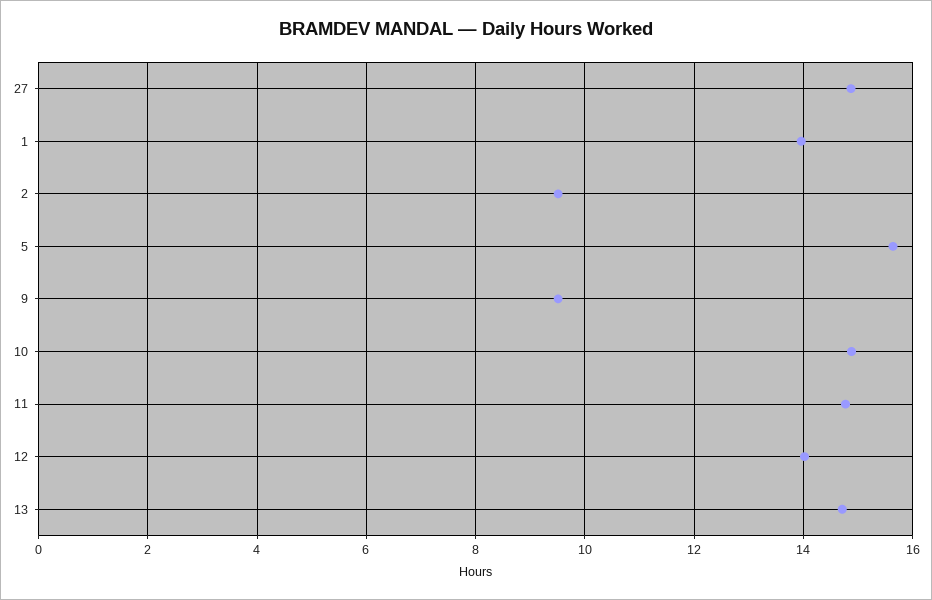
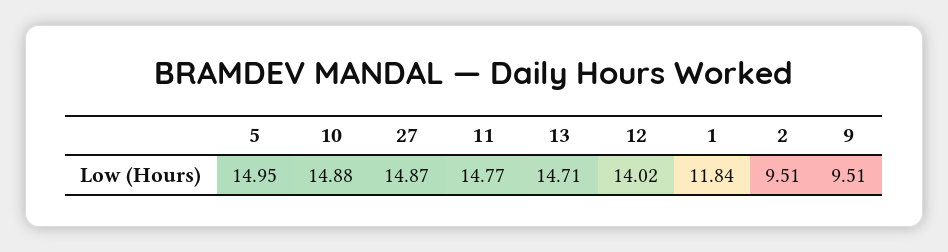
1: 14 -> 11.84
5: 15.6 -> 14.95

